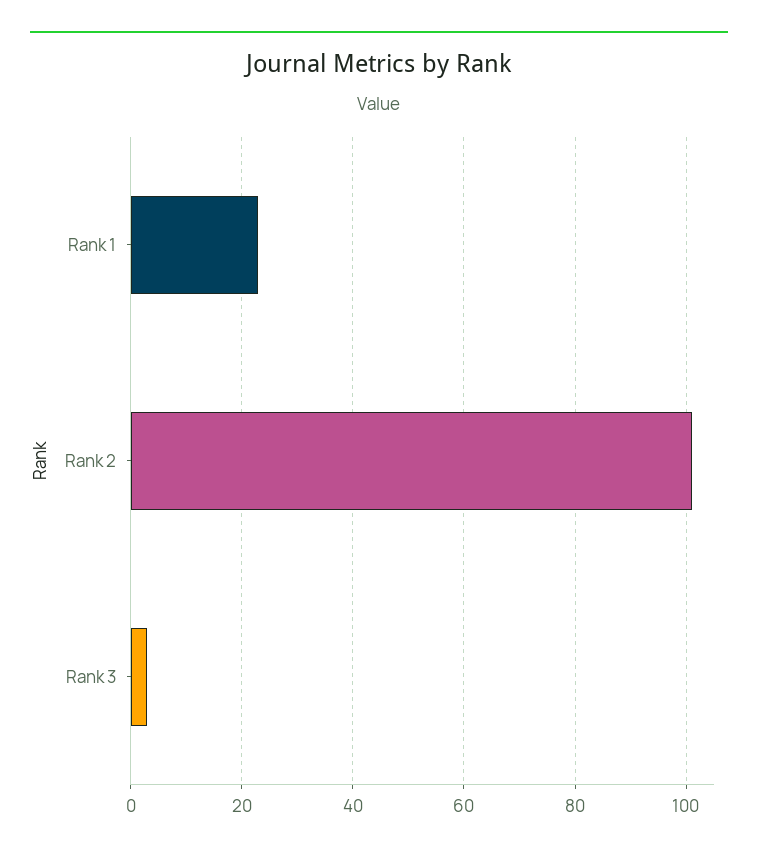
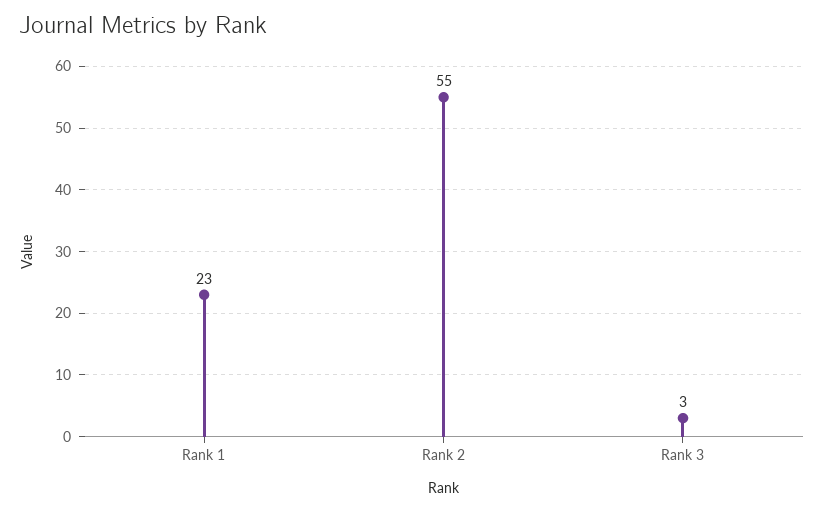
Rank 2: 100 -> 55

